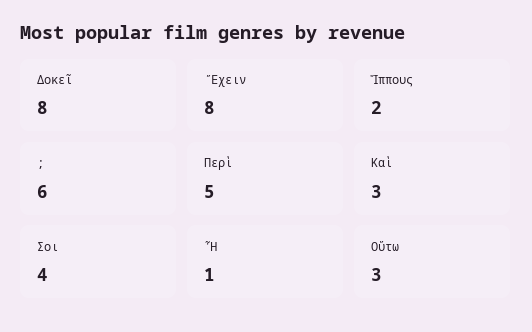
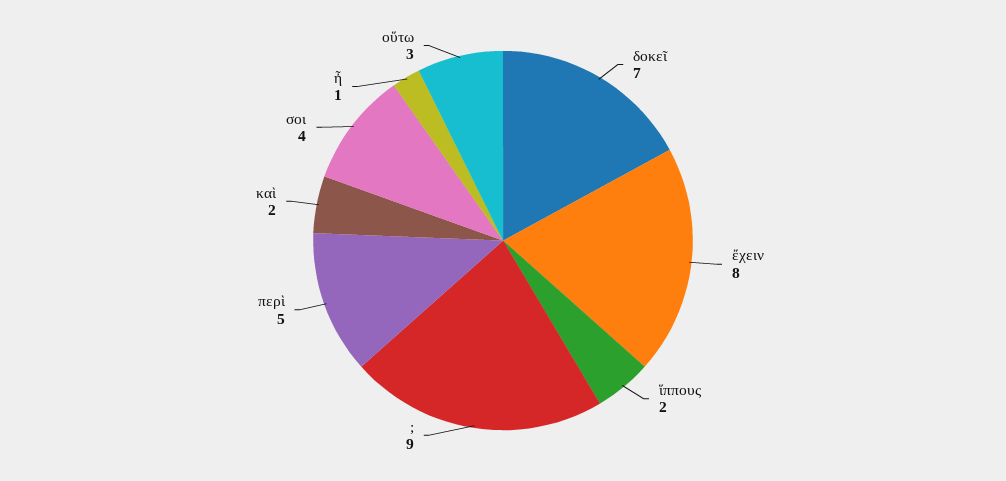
Δοκεῖ: 8 -> 7
;: 6 -> 9
Καὶ: 3 -> 2

